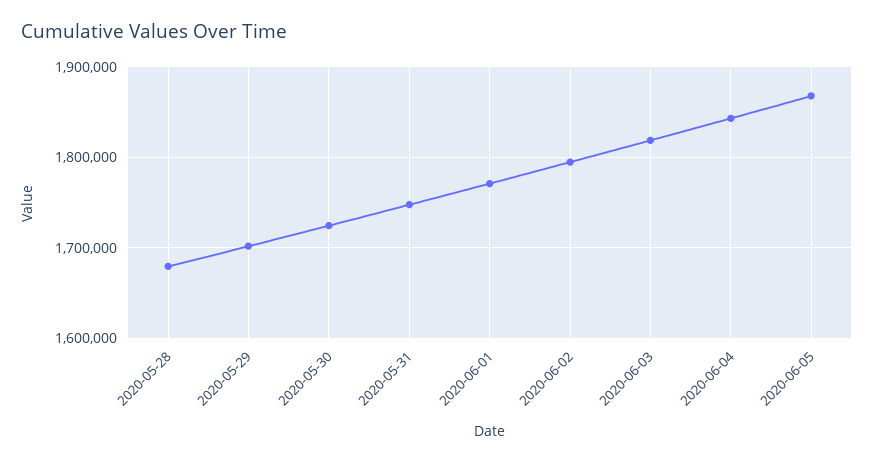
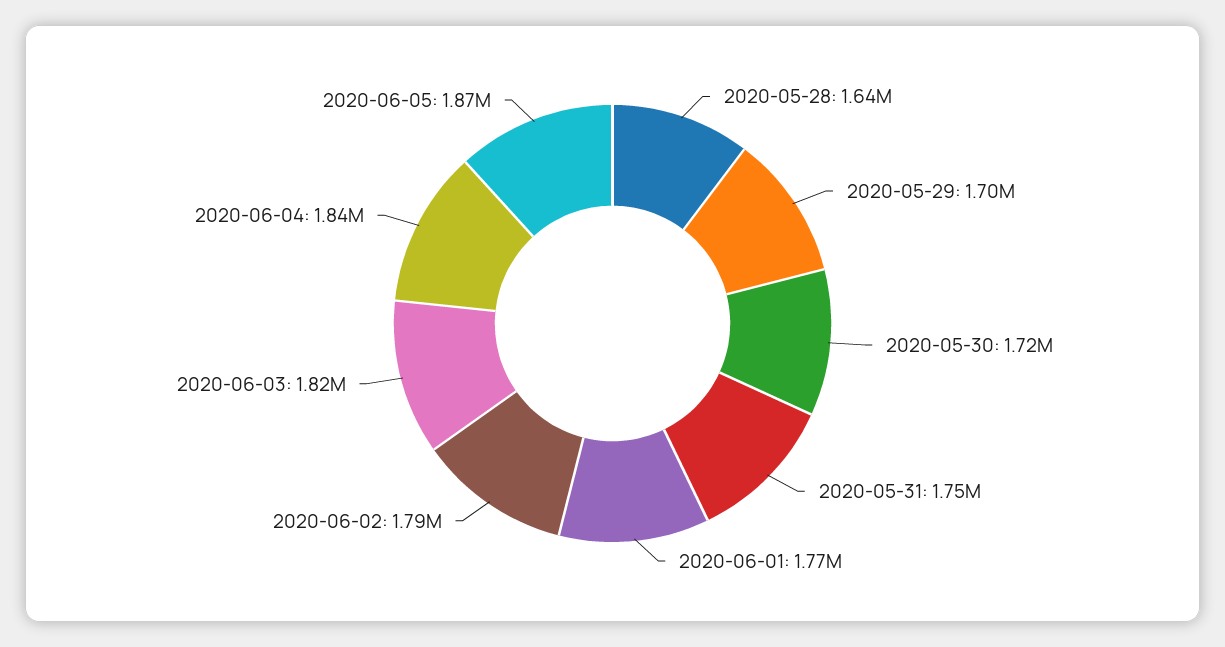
2020-05-28: 1680000 -> 1640000

